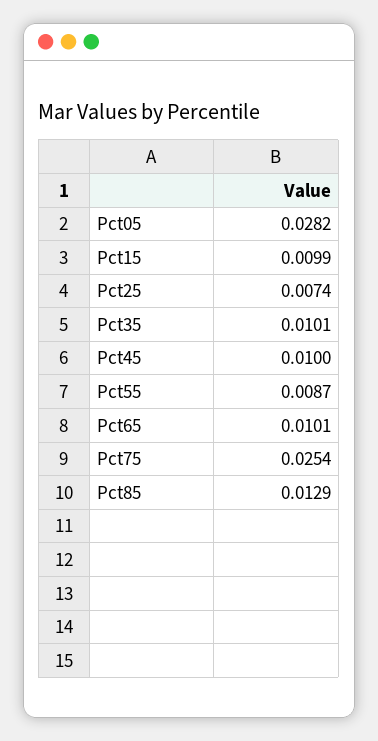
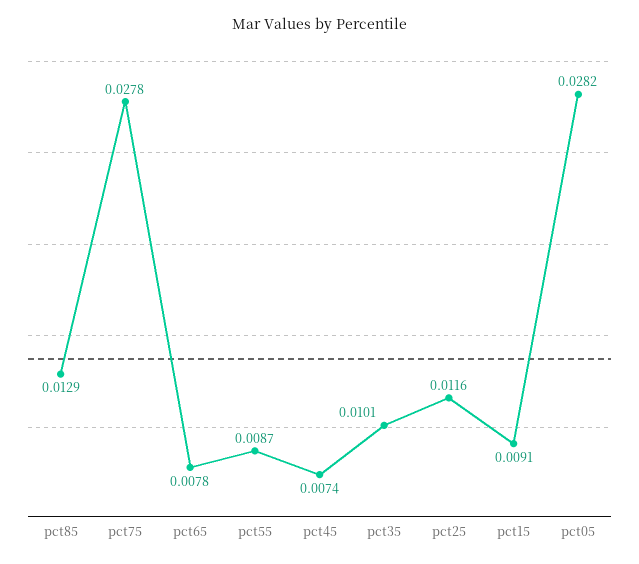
Pct15: 0.0099 -> 0.0091
Pct25: 0.0074 -> 0.0116
Pct45: 0.01 -> 0.0074
Pct65: 0.0101 -> 0.0078
Pct75: 0.0254 -> 0.0278

